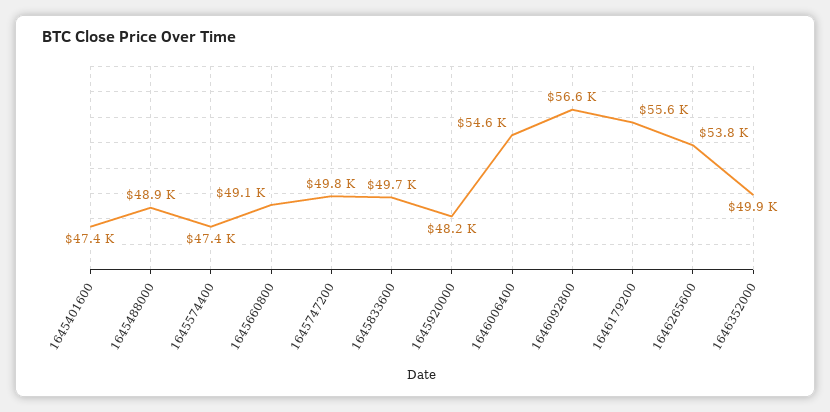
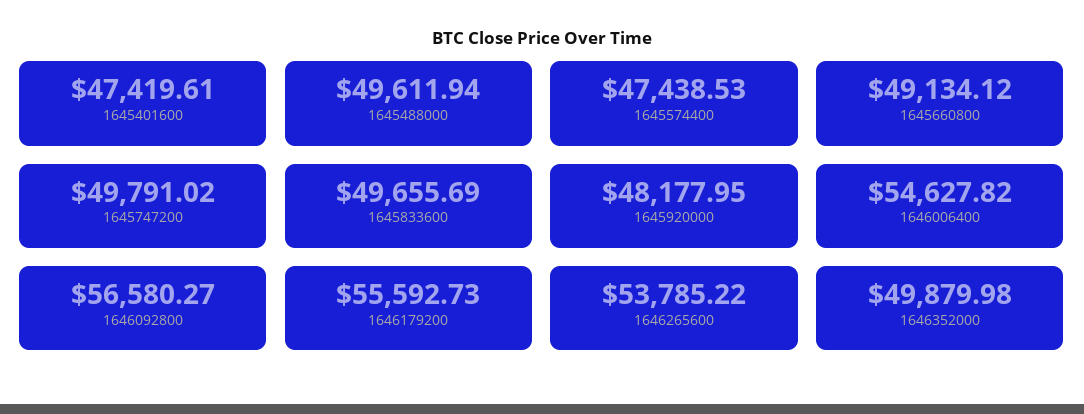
1645488000: 48900 -> 49611.94

